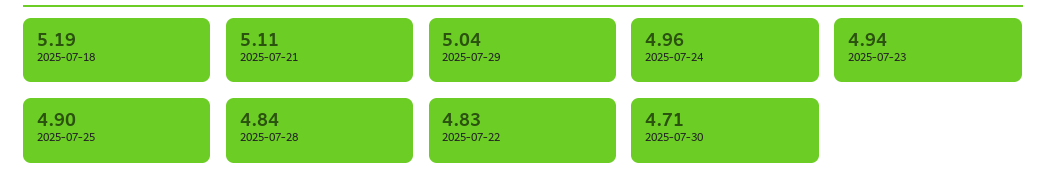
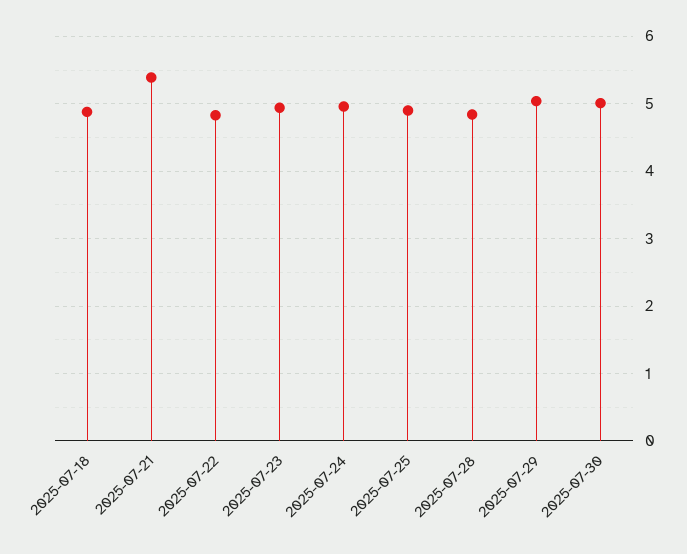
2025-07-18: 5.19 -> 4.9
2025-07-21: 5.11 -> 5.4
2025-07-30: 4.71 -> 5

